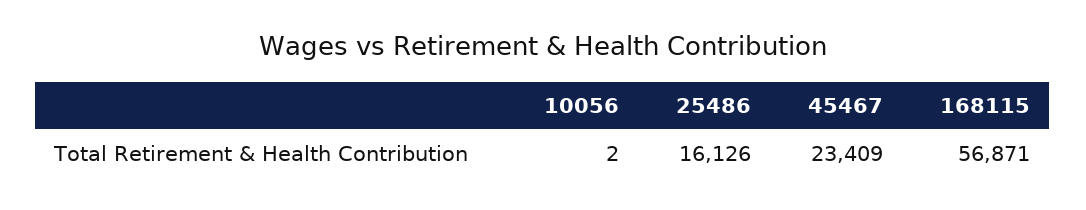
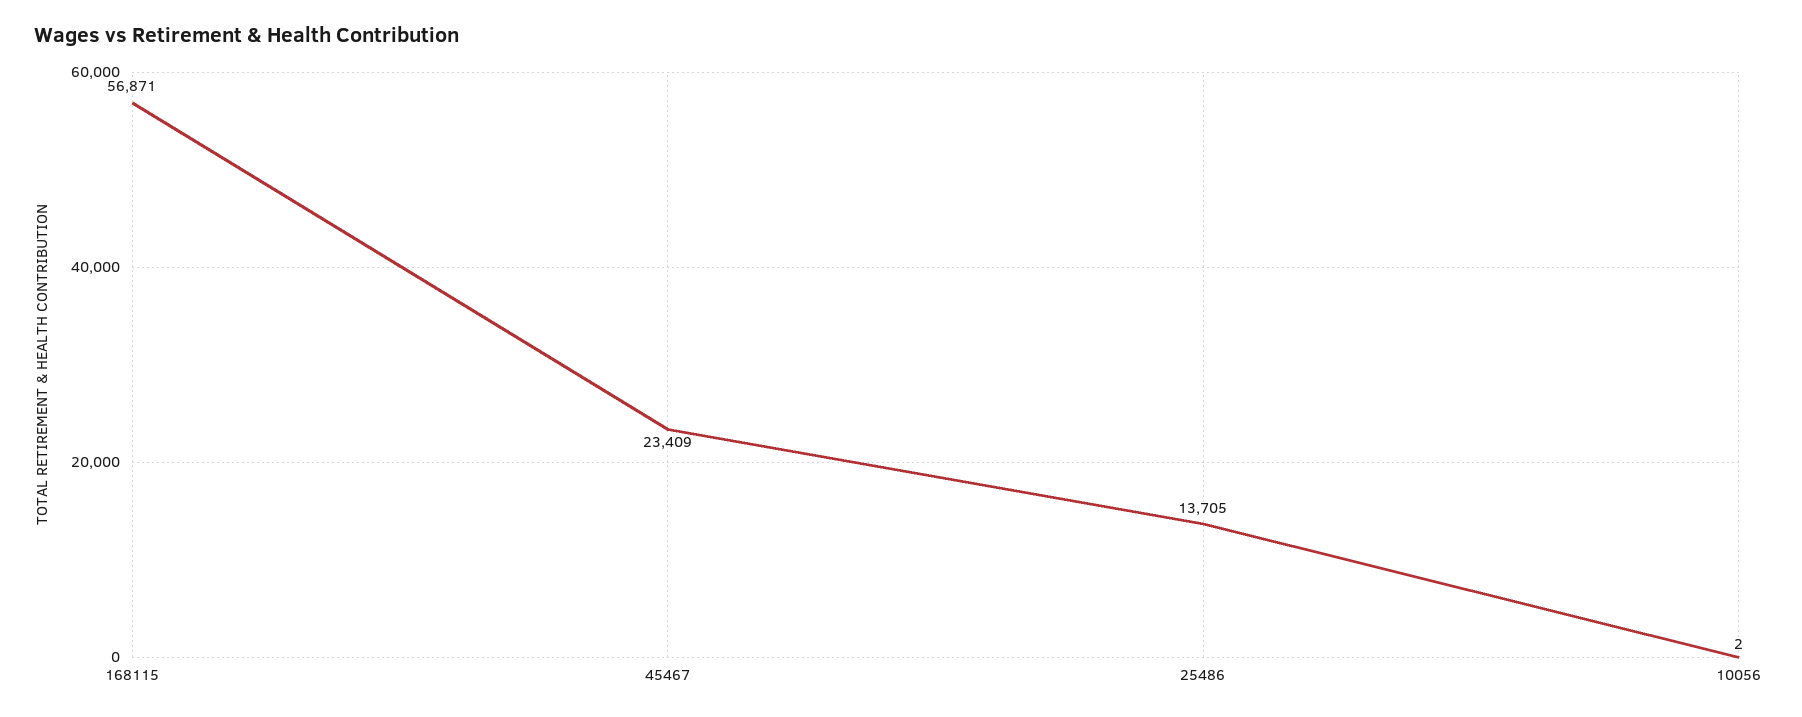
25486: 16126 -> 13705

